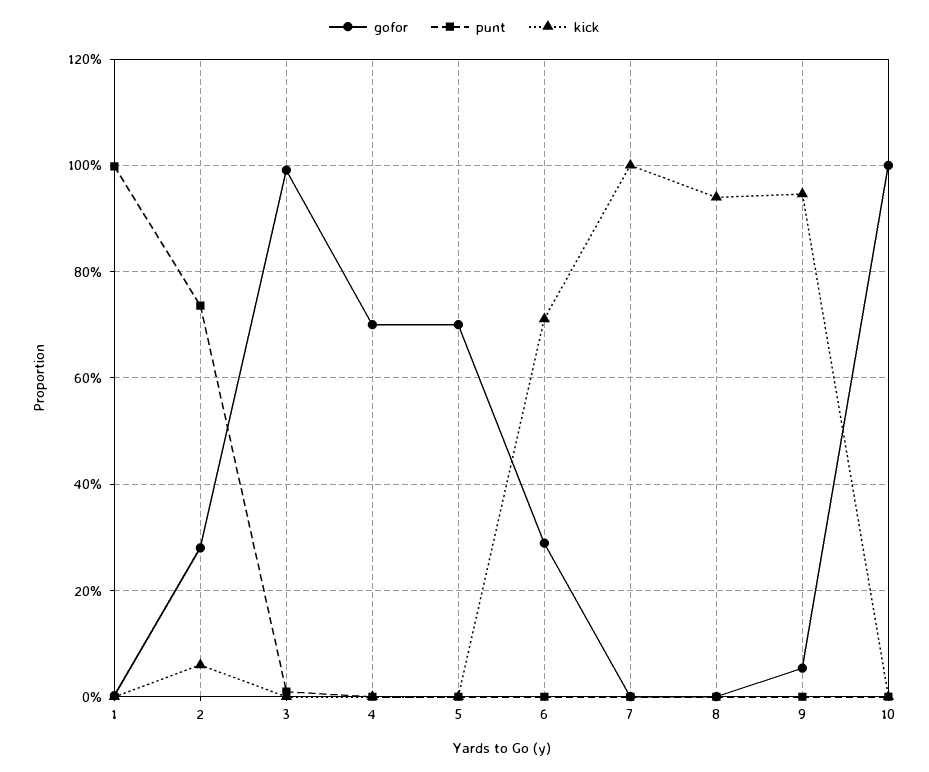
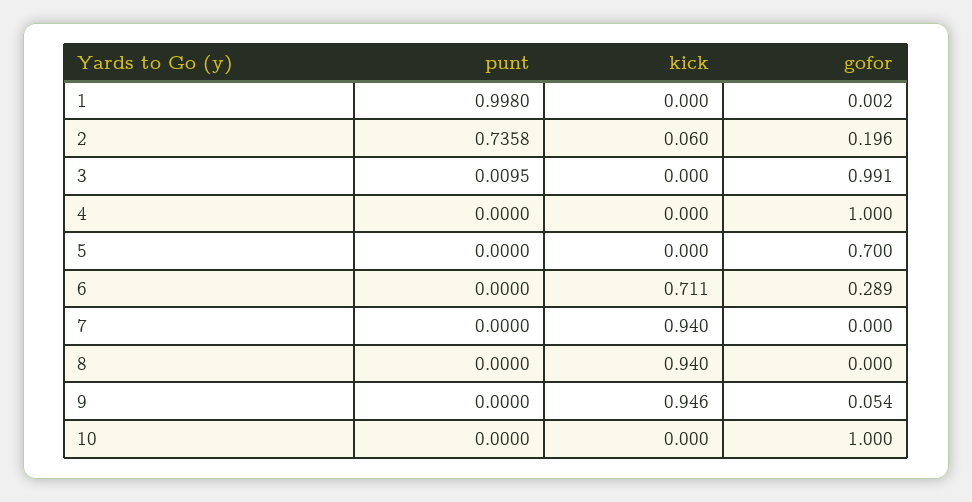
gofor, 2: 0.28 -> 0.196
gofor, 4: 0.7 -> 1
kick, 7: 1 -> 0.94

